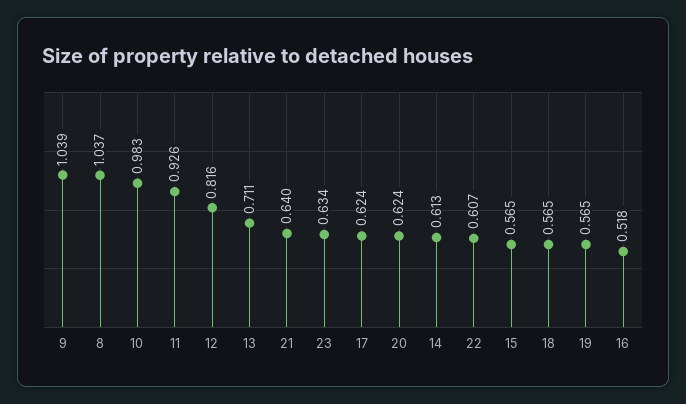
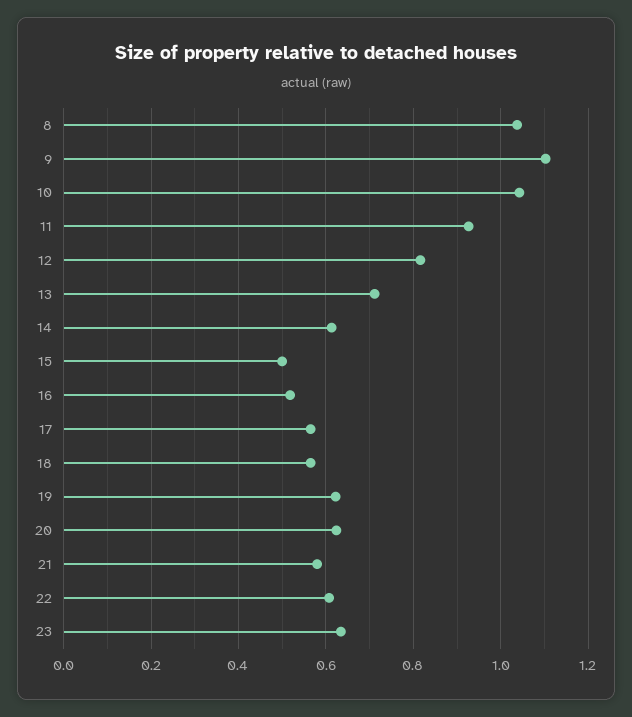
9: 1.039 -> 1.1
10: 0.983 -> 1.04
21: 0.64 -> 0.58
17: 0.624 -> 0.56
15: 0.565 -> 0.5
19: 0.565 -> 0.62

